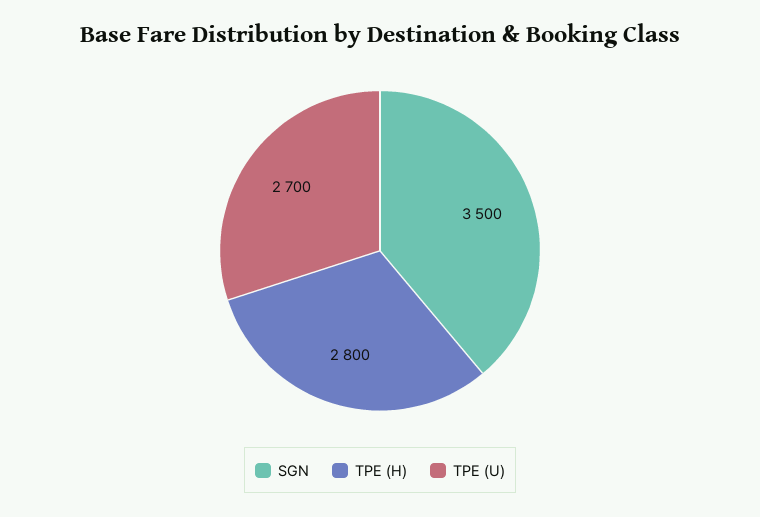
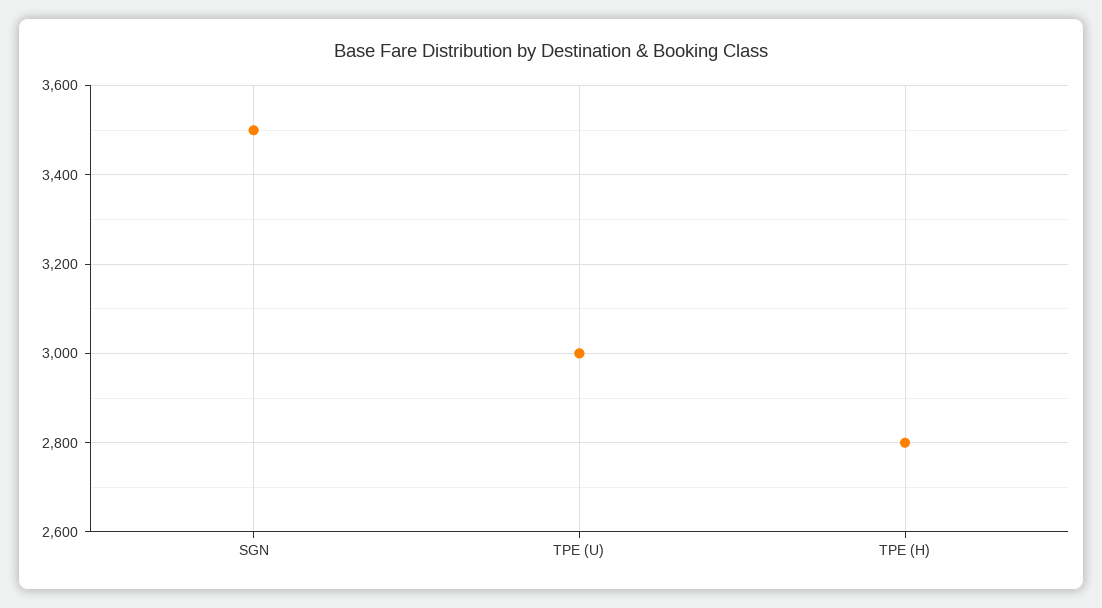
TPE (U): 2700 -> 3000

